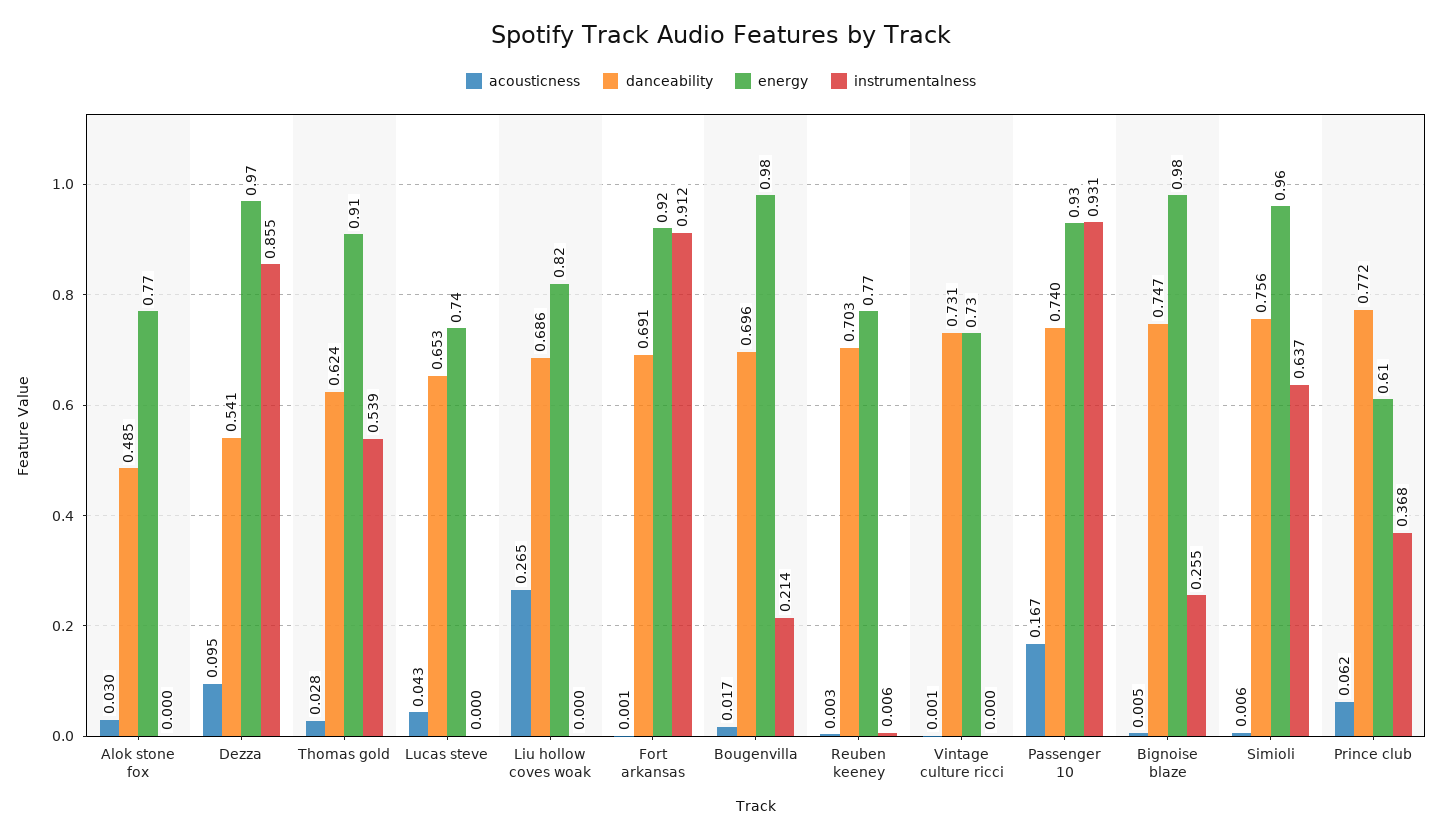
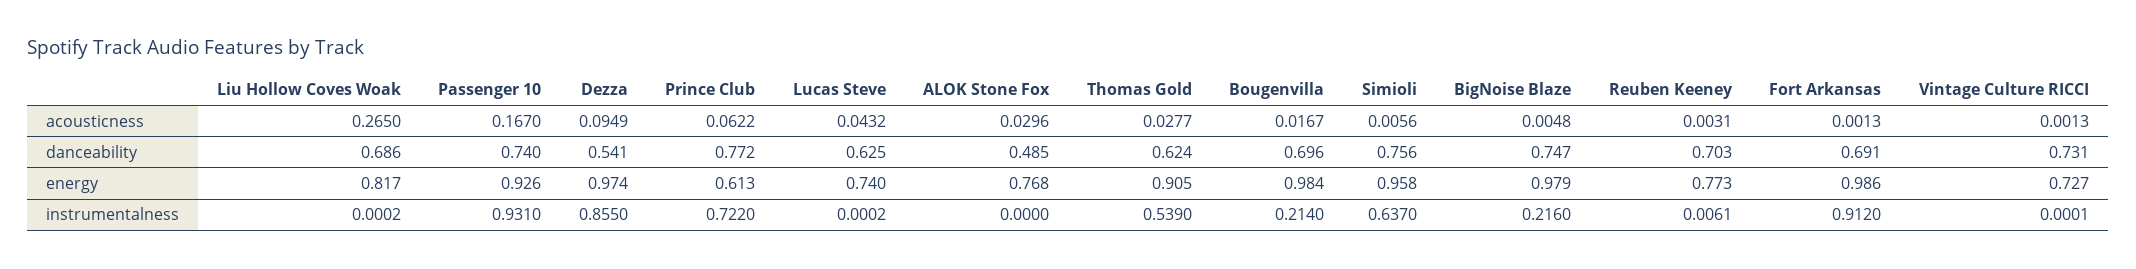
danceability, Lucas steve: 0.653 -> 0.625
energy, Fort arkansas: 0.92 -> 0.986
instrumentalness, Bignoise blaze: 0.255 -> 0.216
instrumentalness, Prince club: 0.368 -> 0.722

